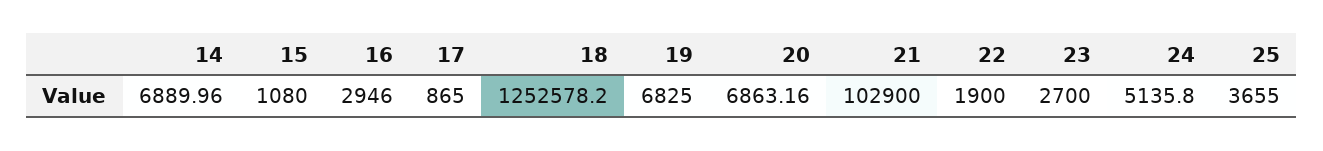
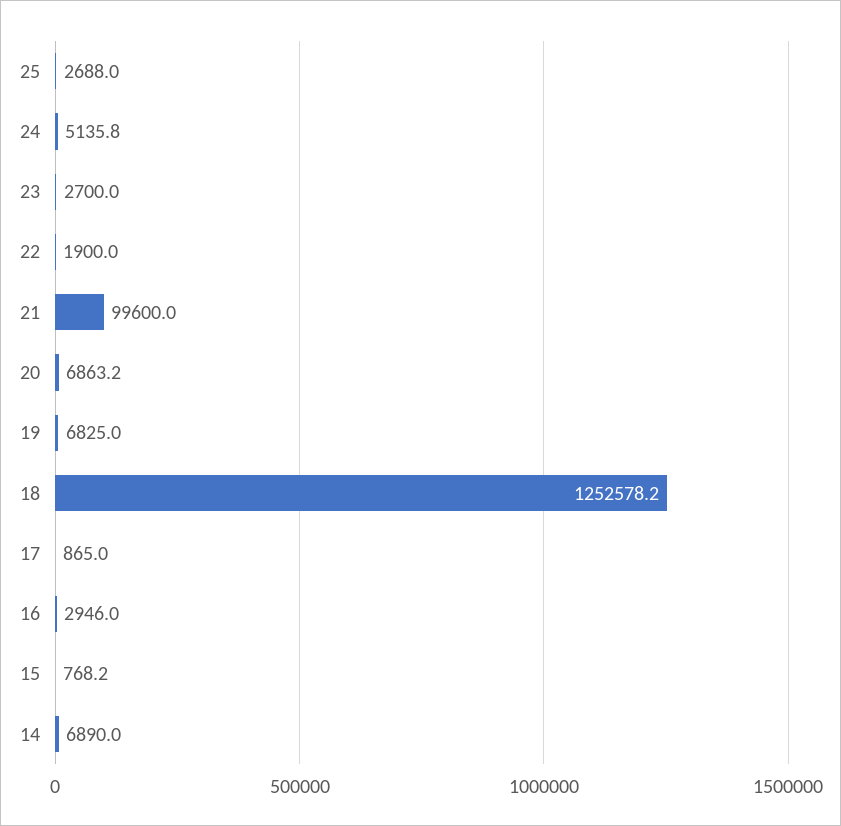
15: 1080 -> 768.2
21: 102900 -> 99600
25: 3655 -> 2688

